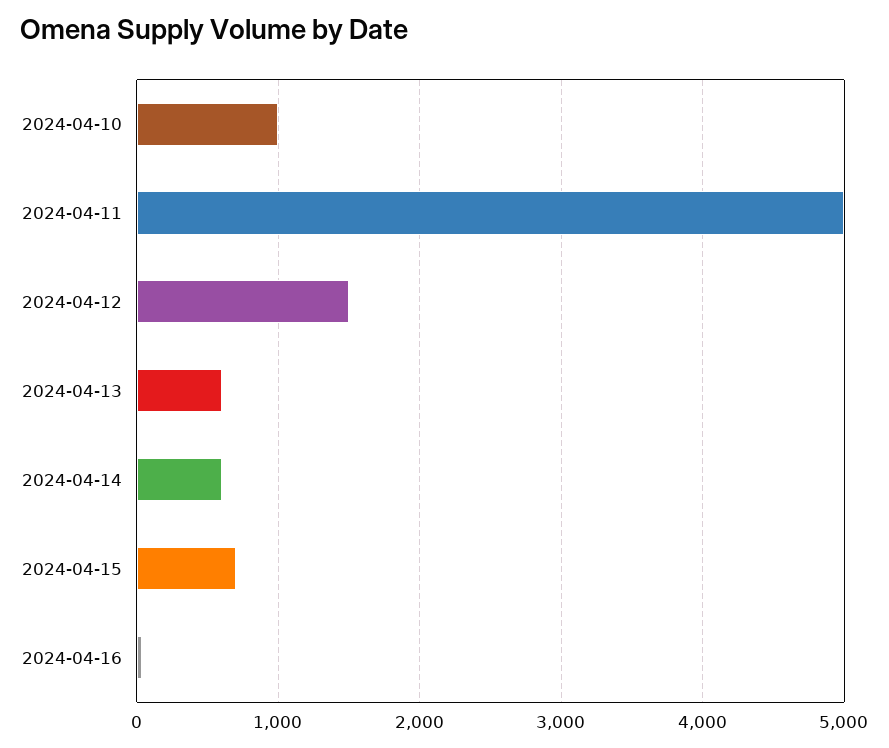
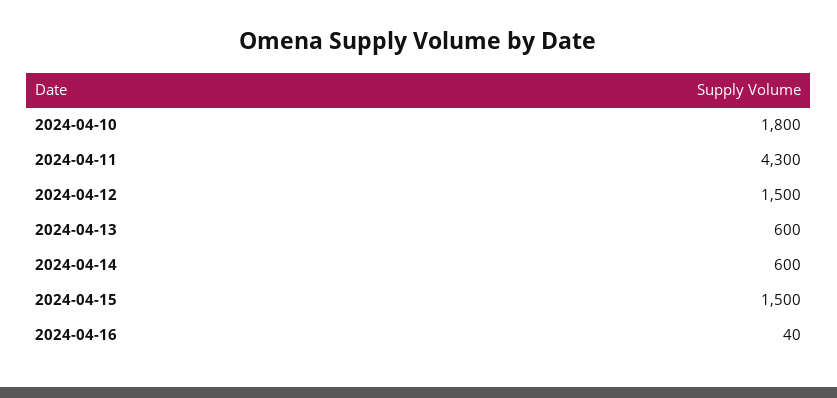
2024-04-10: 1000 -> 1800
2024-04-11: 5000 -> 4300
2024-04-15: 700 -> 1500

